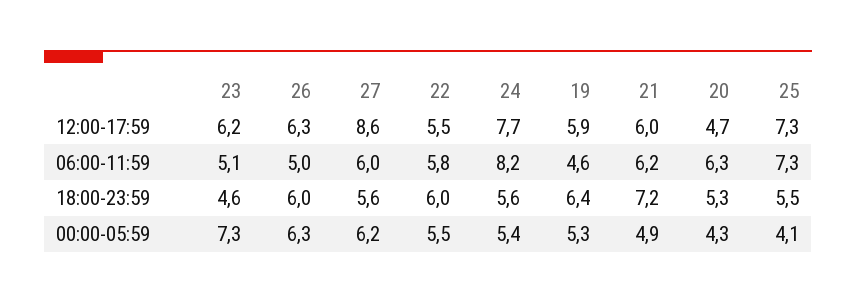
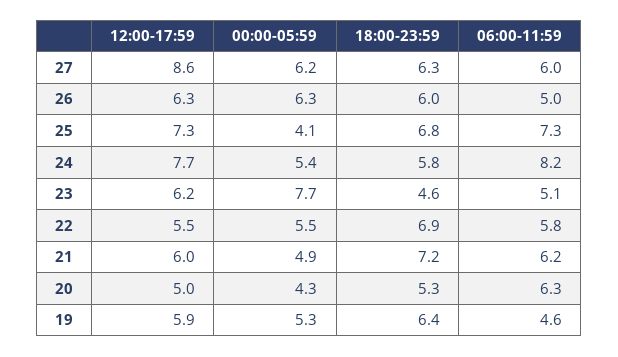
20, 12:00-17:59: 4.7 -> 5
27, 18:00-23:59: 5.6 -> 6.3
22, 18:00-23:59: 6 -> 6.9
24, 18:00-23:59: 5.6 -> 5.8
25, 18:00-23:59: 5.5 -> 6.8
23, 00:00-05:59: 7.3 -> 7.7

